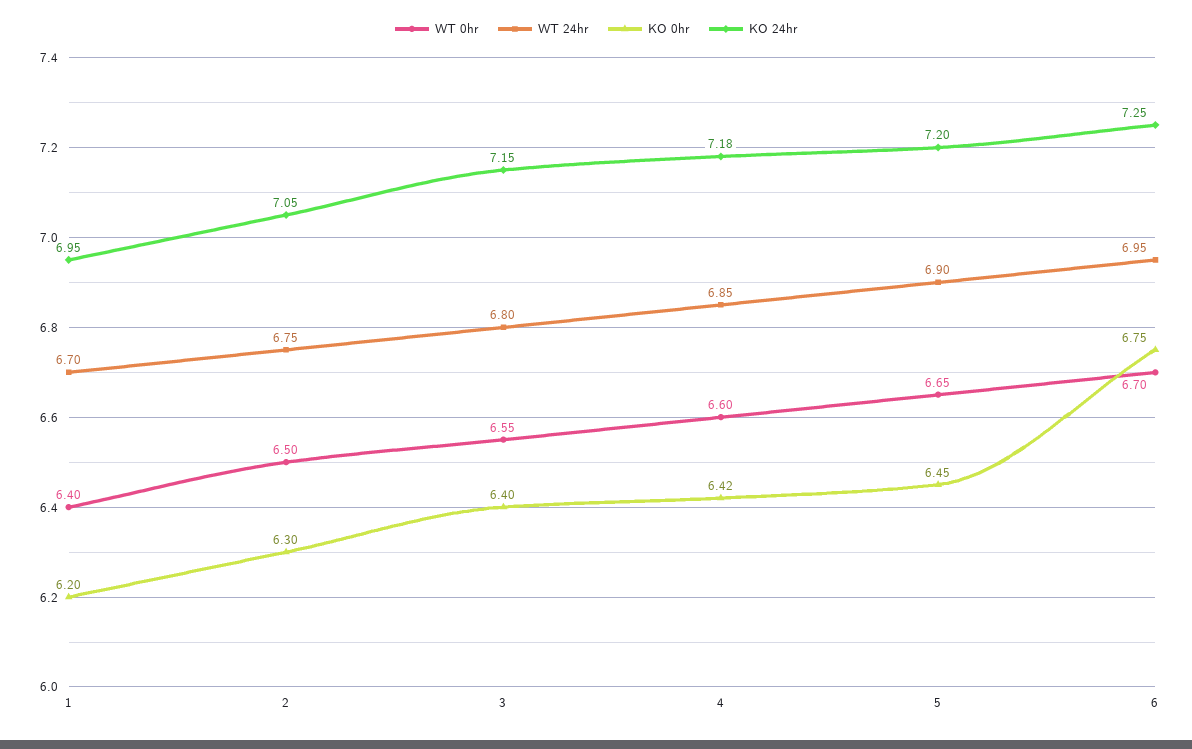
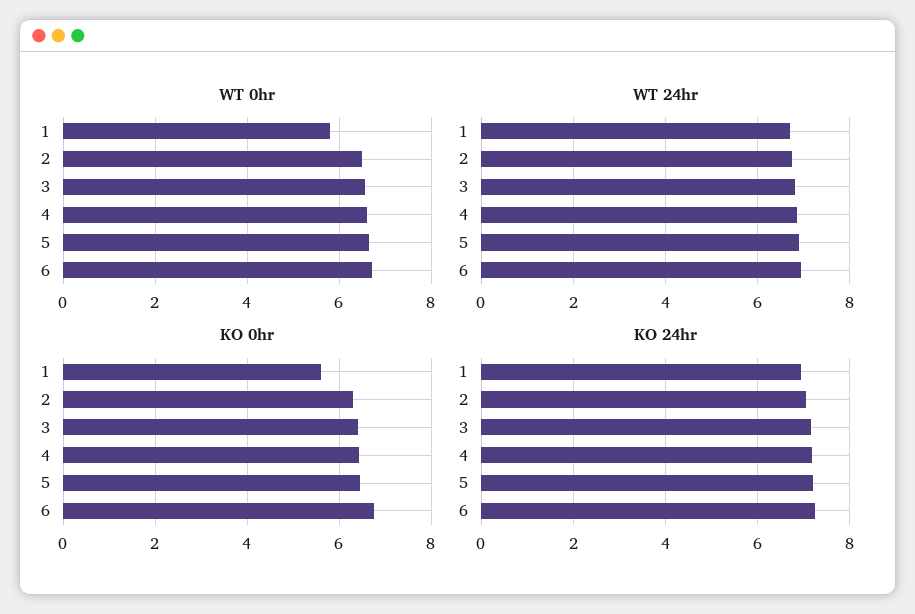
WT 0hr, 1: 6.4 -> 5.8
KO 0hr, 1: 6.2 -> 5.6

